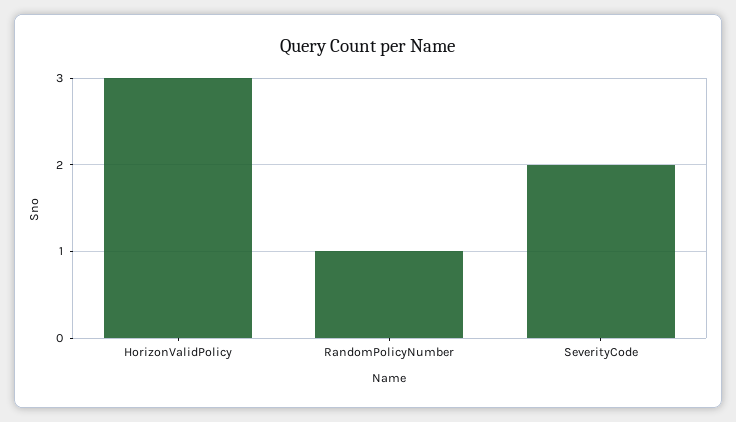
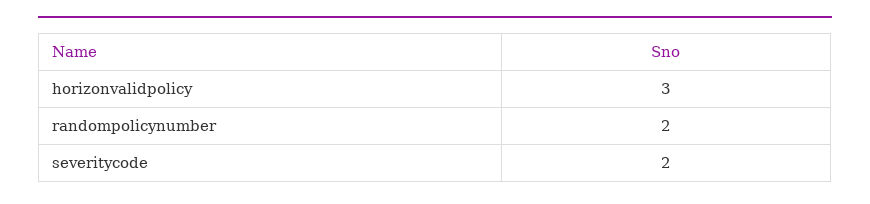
RandomPolicyNumber: 1 -> 2

